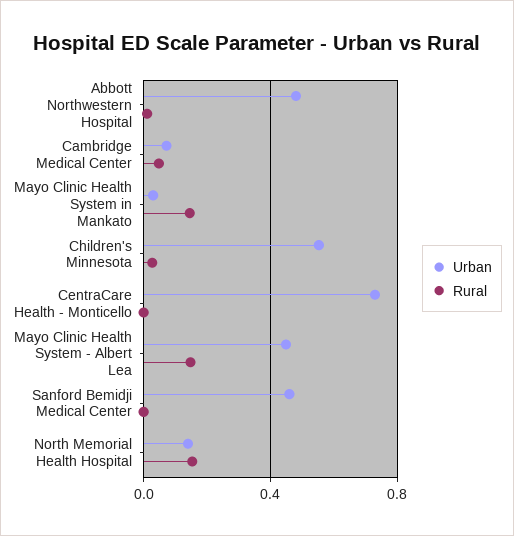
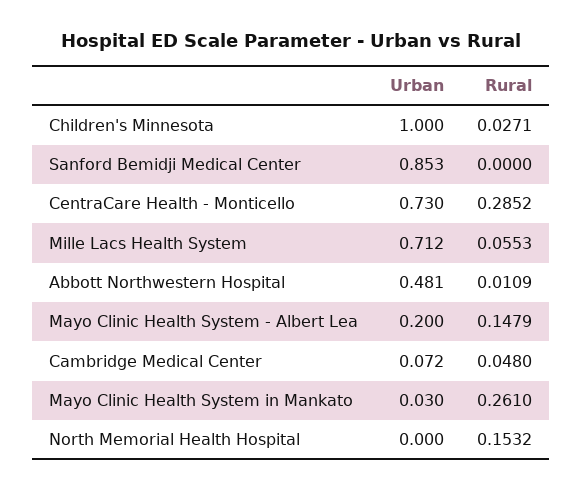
Rural, Mayo Clinic Health System in Mankato: 0.15 -> 0.261
Urban, Children's Minnesota: 0.55 -> 1
Rural, CentraCare Health - Monticello: 0 -> 0.2852
Urban, Mayo Clinic Health System - Albert Lea: 0.45 -> 0.2
Urban, Sanford Bemidji Medical Center: 0.45 -> 0.853
Urban, North Memorial Health Hospital: 0.15 -> 0
Urban, Mille Lacs Health System: none -> 0.712
Rural, Mille Lacs Health System: none -> 0.0553

